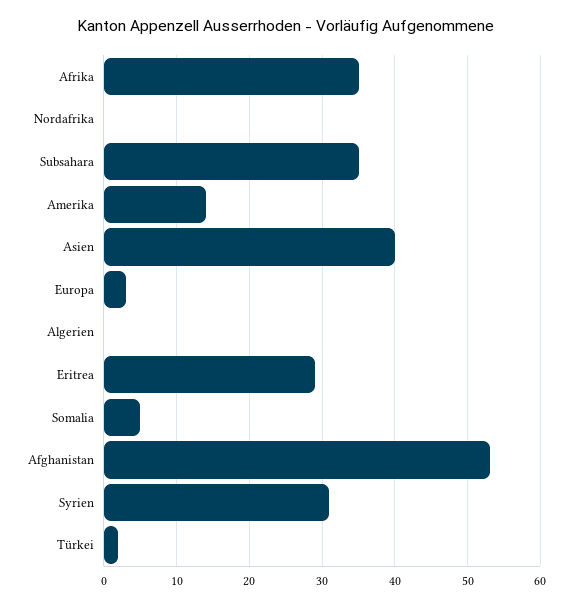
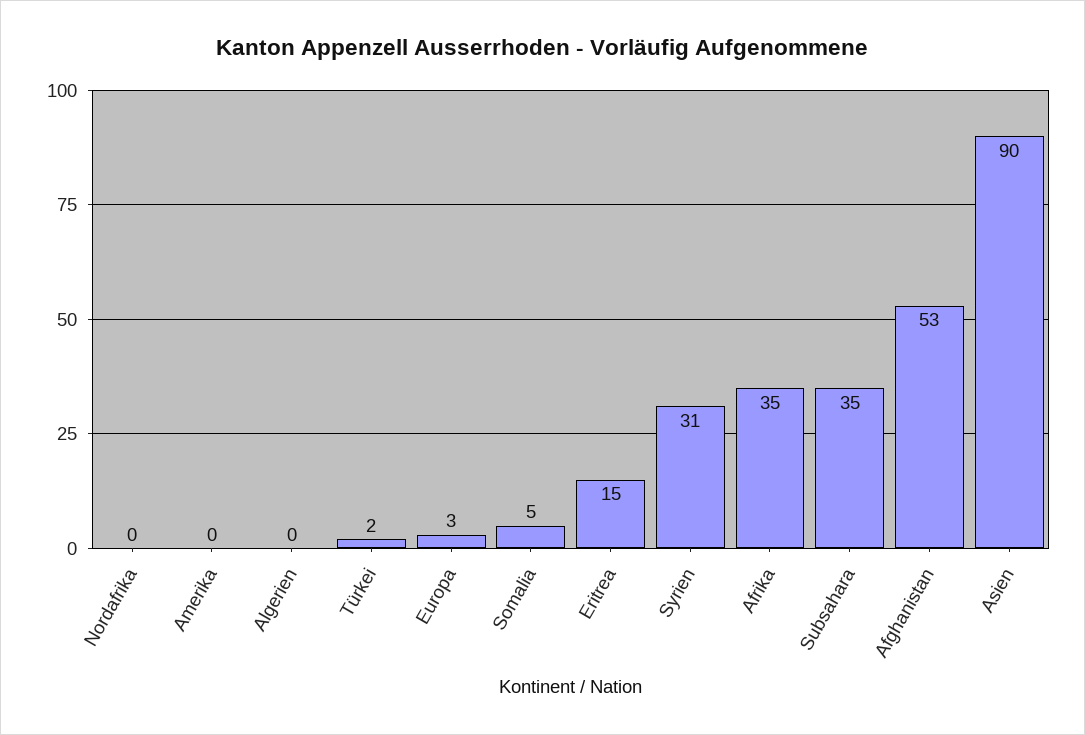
Amerika: 14 -> 0
Asien: 40 -> 90
Eritrea: 29 -> 15

